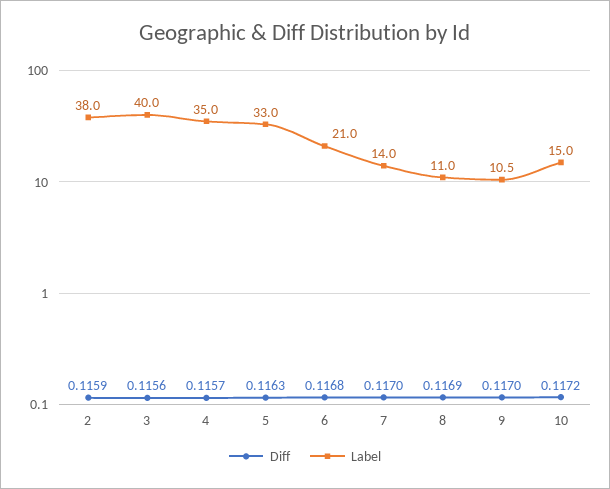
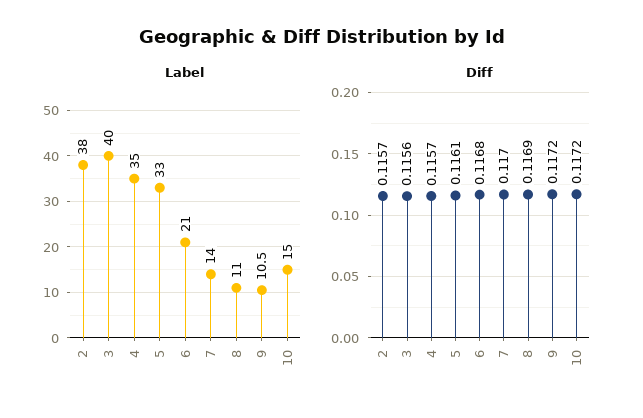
Diff, 2: 0.1159 -> 0.1157
Diff, 5: 0.1163 -> 0.1161
Diff, 9: 0.117 -> 0.1172

